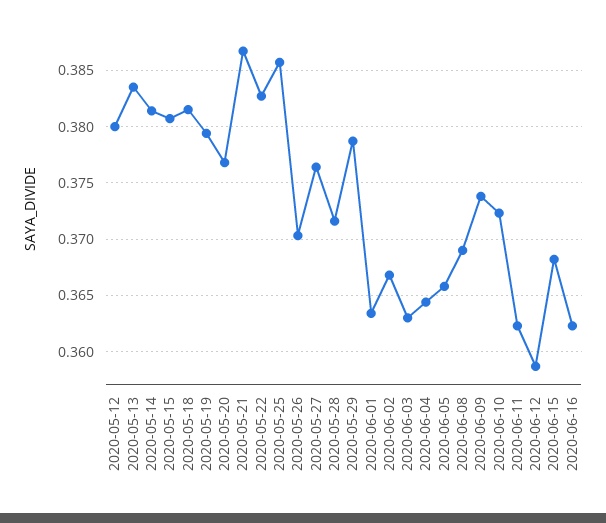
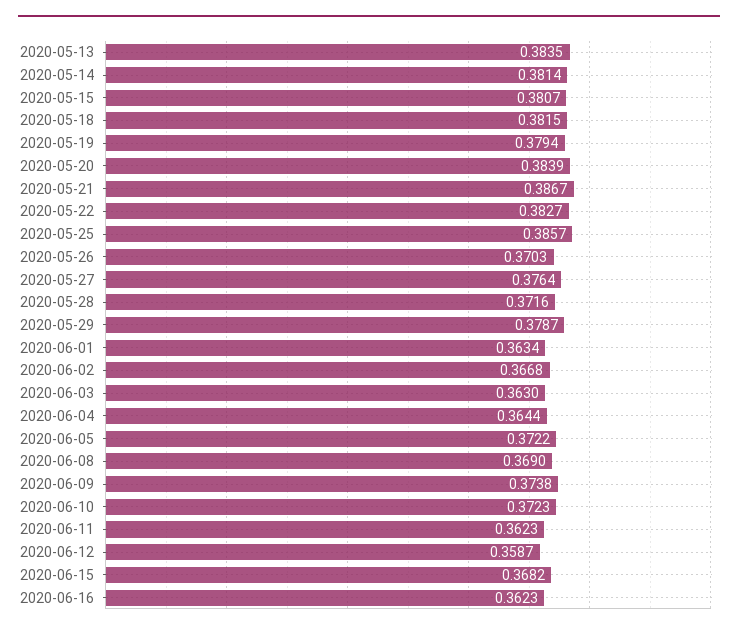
2020-05-12: 0.38 -> none
2020-05-20: 0.377 -> 0.3839
2020-06-05: 0.366 -> 0.3722

